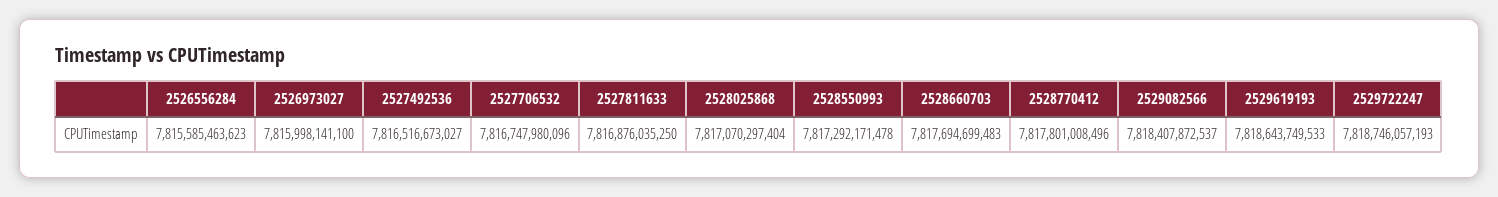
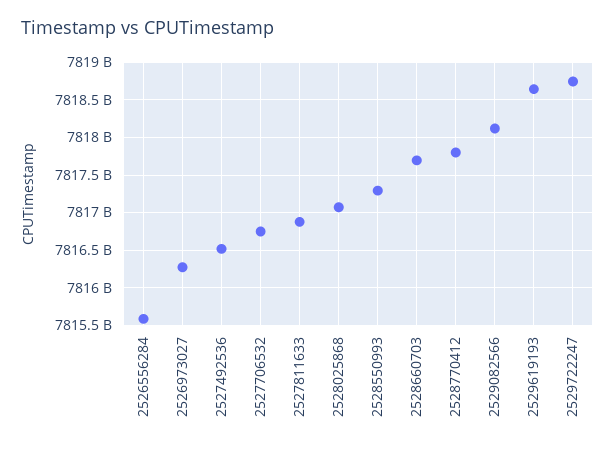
2526973027: 7815998141100 -> 7816300000000
2529082566: 7818407872537 -> 7818100000000

